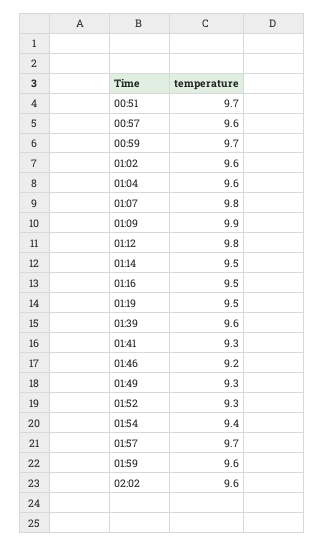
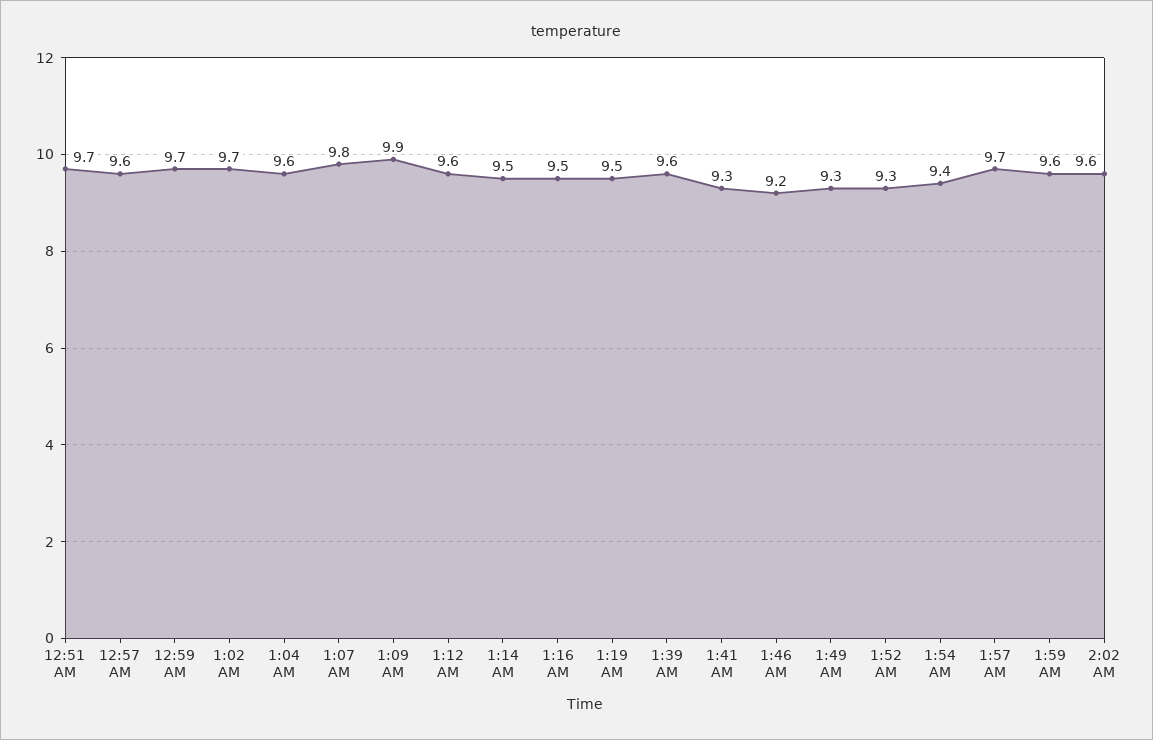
01:02: 9.6 -> 9.7
01:12: 9.8 -> 9.6

